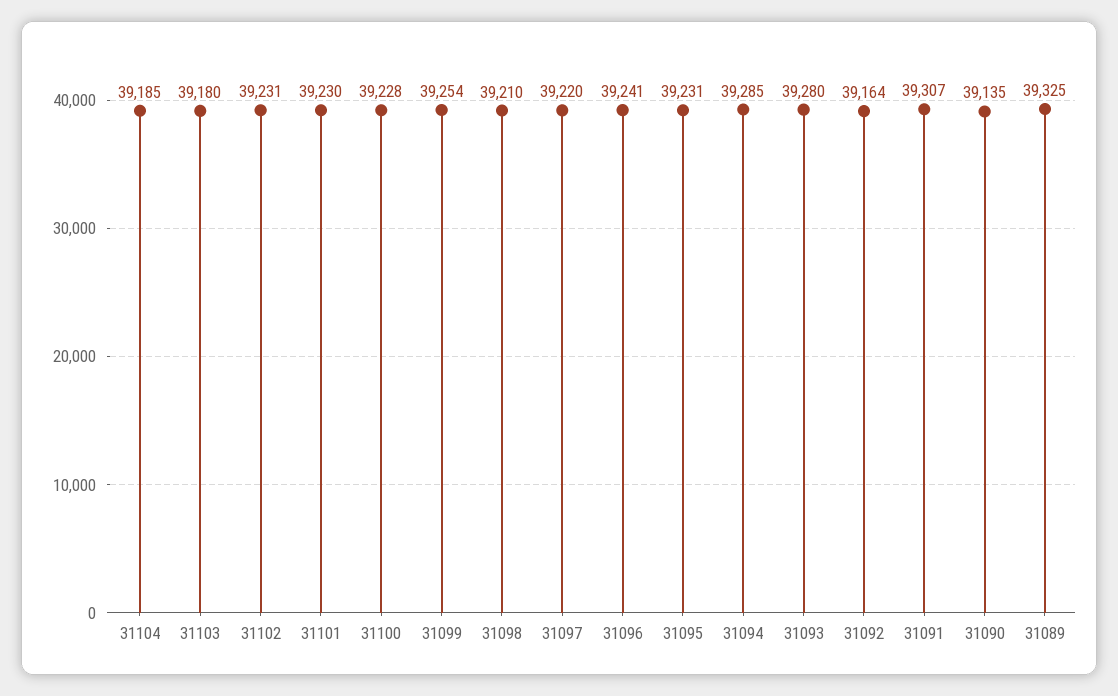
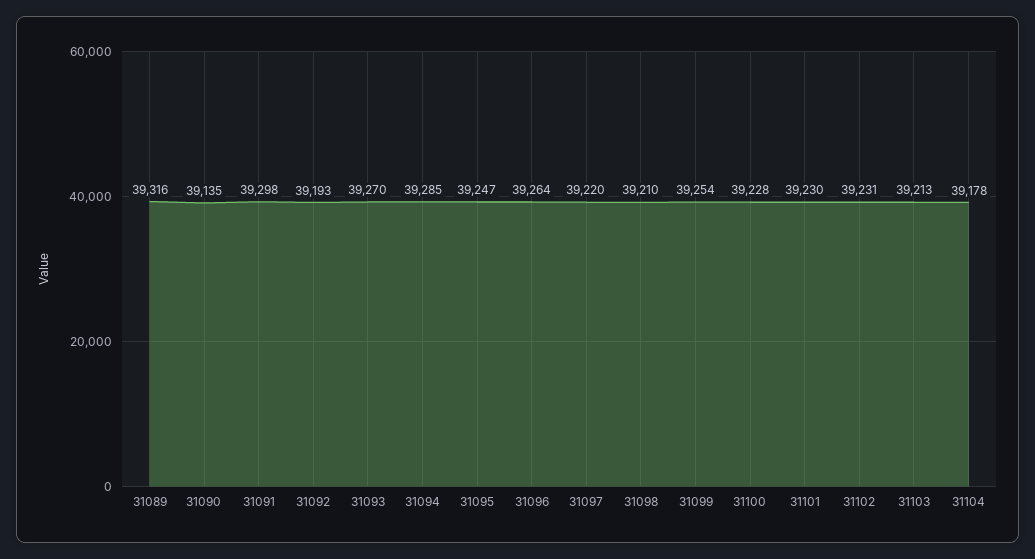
31104: 39185 -> 39178
31103: 39180 -> 39213
31096: 39241 -> 39264
31095: 39231 -> 39247
31093: 39280 -> 39270
31092: 39164 -> 39193
31091: 39307 -> 39298
31089: 39325 -> 39316

